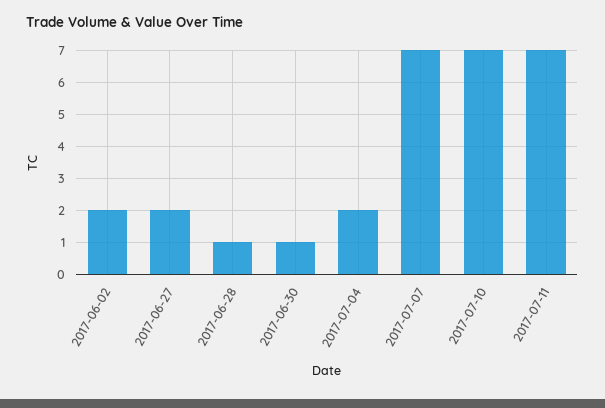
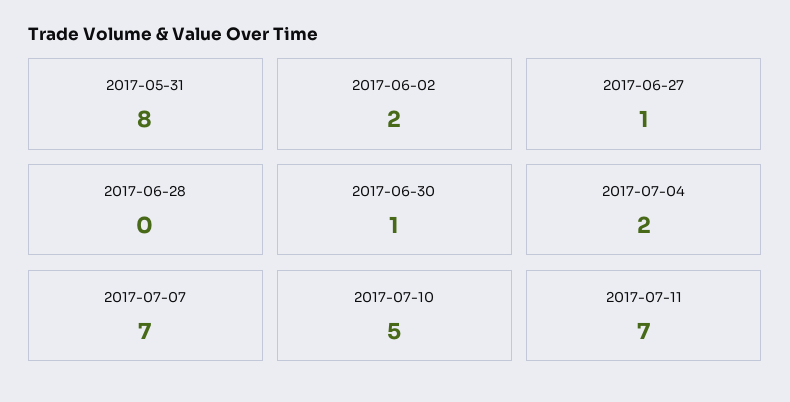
2017-06-27: 2 -> 1
2017-06-28: 1 -> 0
2017-07-10: 7 -> 5
2017-05-31: none -> 8

